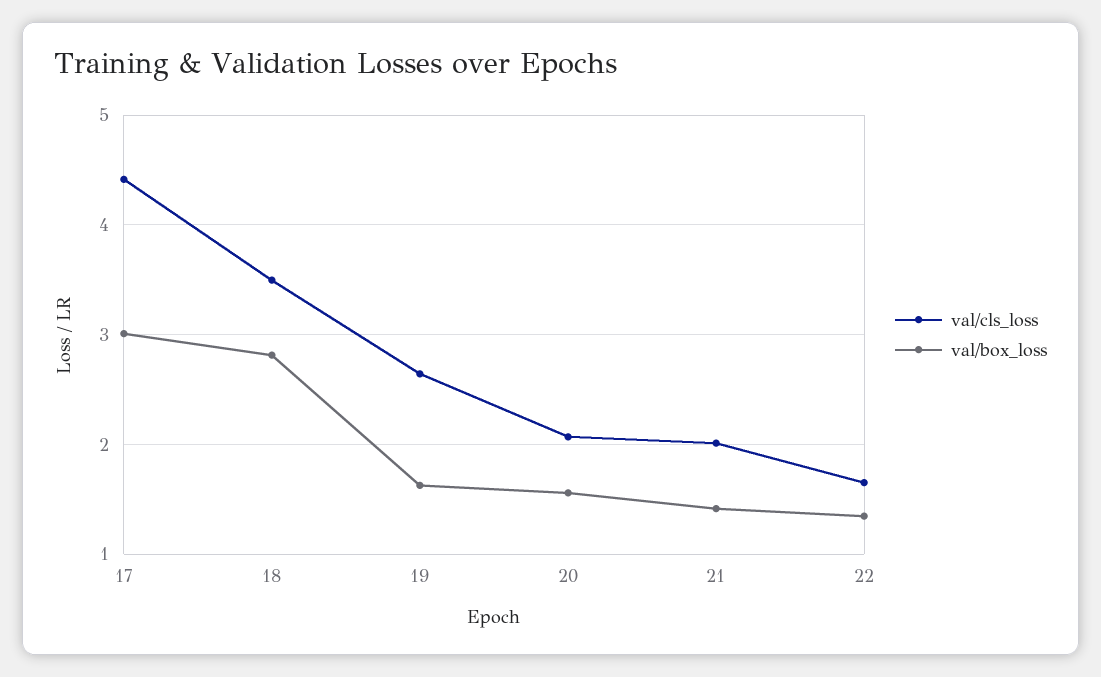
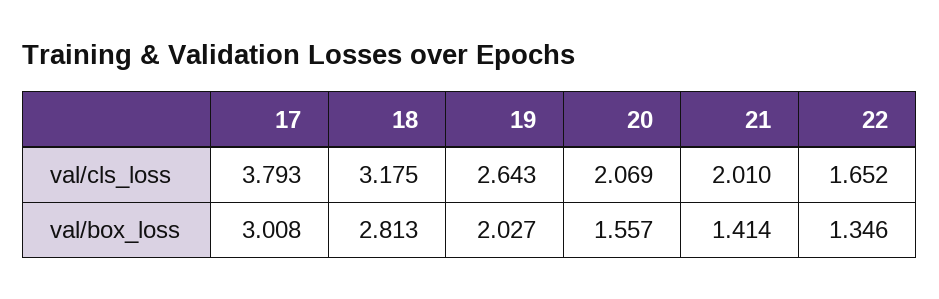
val/cls_loss, 17: 4.4 -> 3.793
val/cls_loss, 18: 3.5 -> 3.175
val/box_loss, 19: 1.6 -> 2.027

